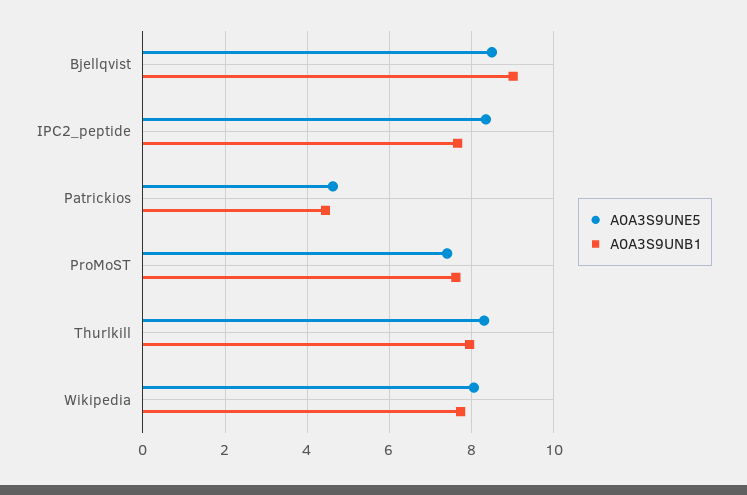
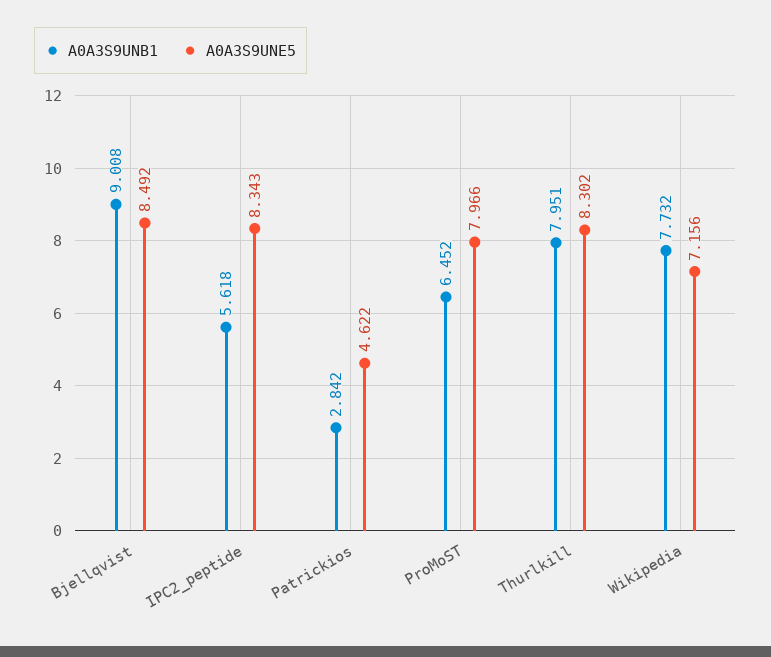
A0A3S9UNB1, IPC2_peptide: 7.6 -> 5.618
A0A3S9UNB1, Patrickios: 4.4 -> 2.842
A0A3S9UNE5, ProMoST: 7.4 -> 7.966
A0A3S9UNB1, ProMoST: 7.6 -> 6.452
A0A3S9UNE5, Wikipedia: 8 -> 7.156

